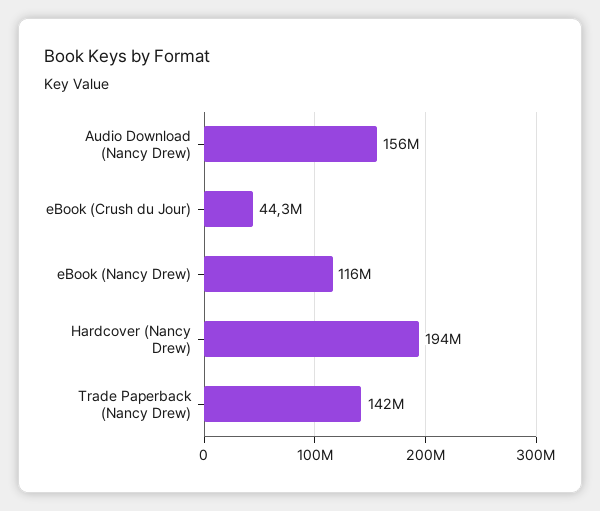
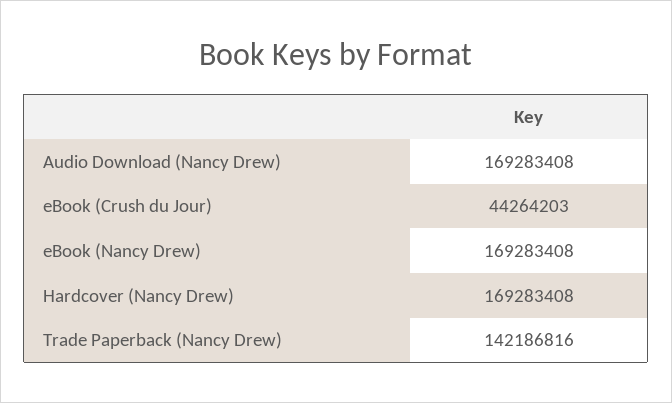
Audio Download (Nancy Drew): 156000000 -> 169283408
eBook (Nancy Drew): 116000000 -> 169283408
Hardcover (Nancy Drew): 194000000 -> 169283408

